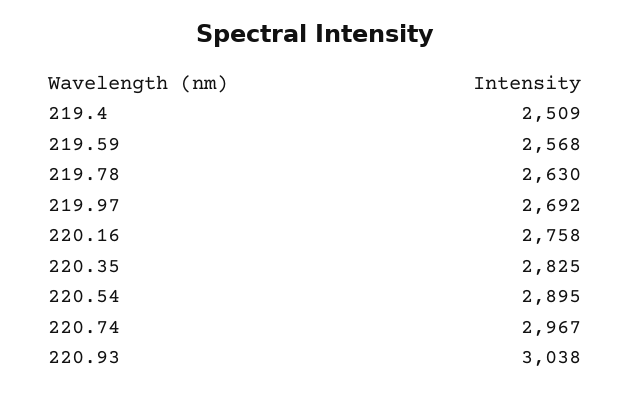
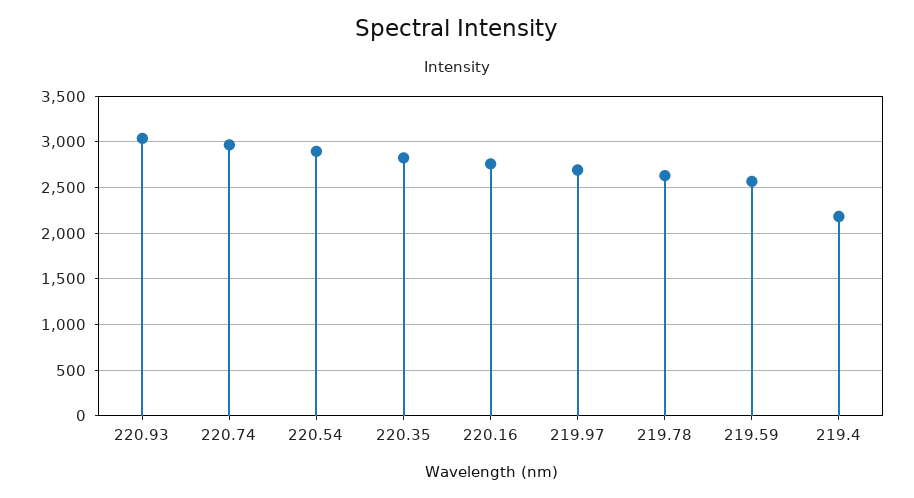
219.4: 2509 -> 2200

